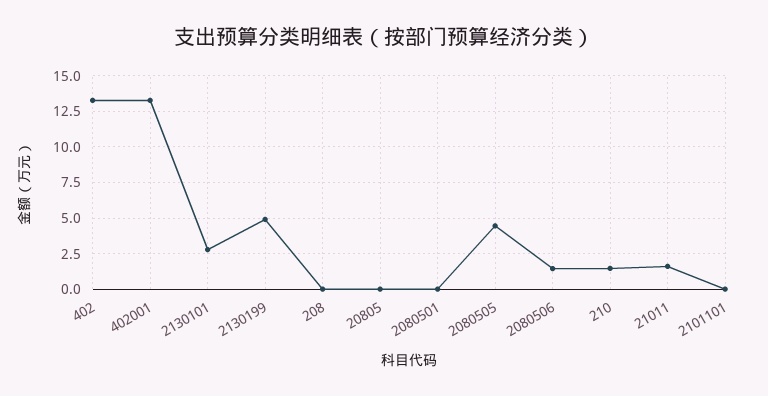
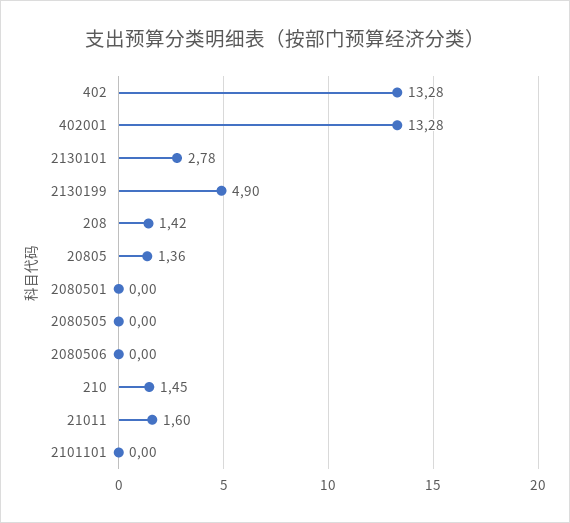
208: 0 -> 1.42
20805: 0 -> 1.36
2080505: 4.5 -> 0
2080506: 1.5 -> 0

